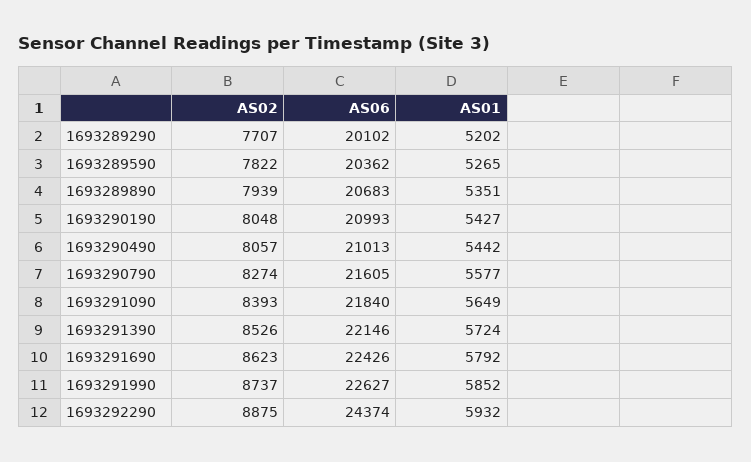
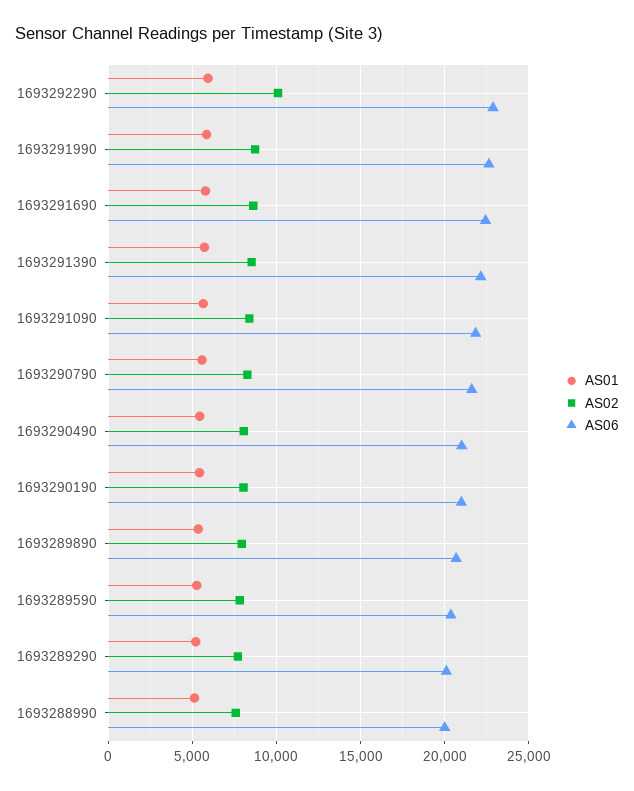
AS02, 1693292290: 8875 -> 10000
AS06, 1693292290: 24374 -> 23000
AS01, 1693288990: none -> 5000
AS02, 1693288990: none -> 7500
AS06, 1693288990: none -> 20000

